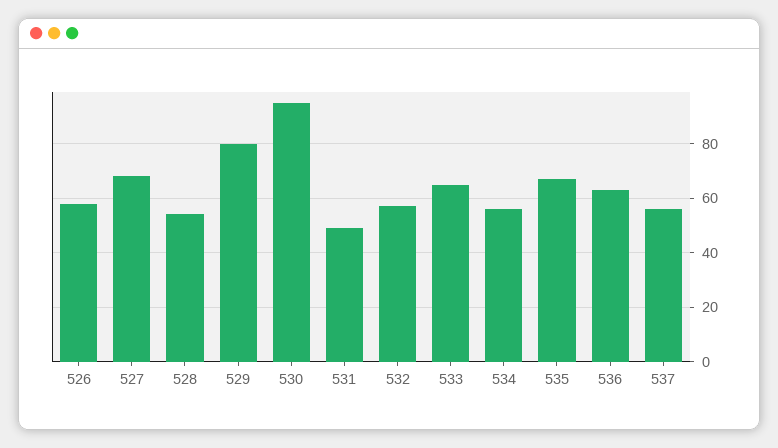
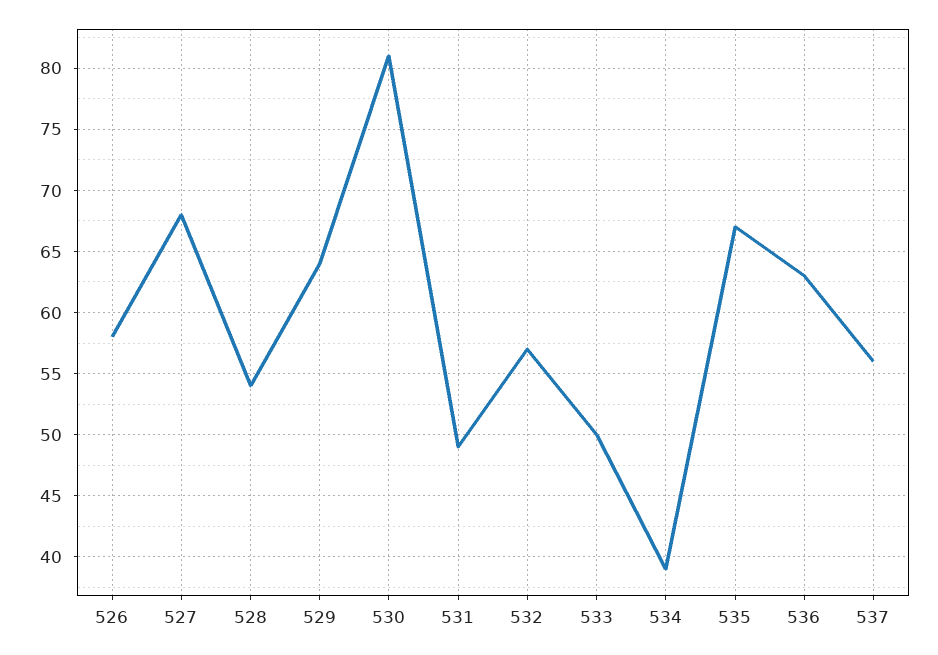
529: 80 -> 64
530: 95 -> 81
533: 65 -> 50
534: 55 -> 39

